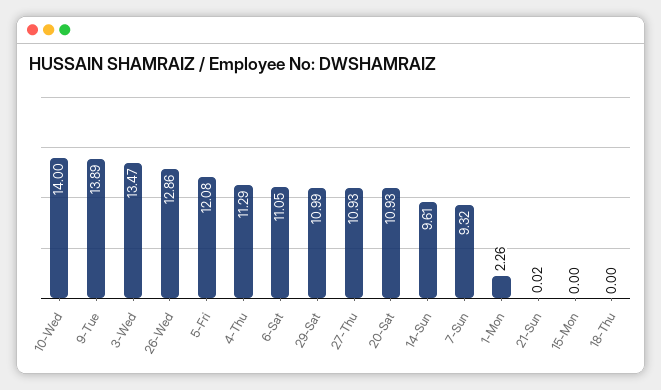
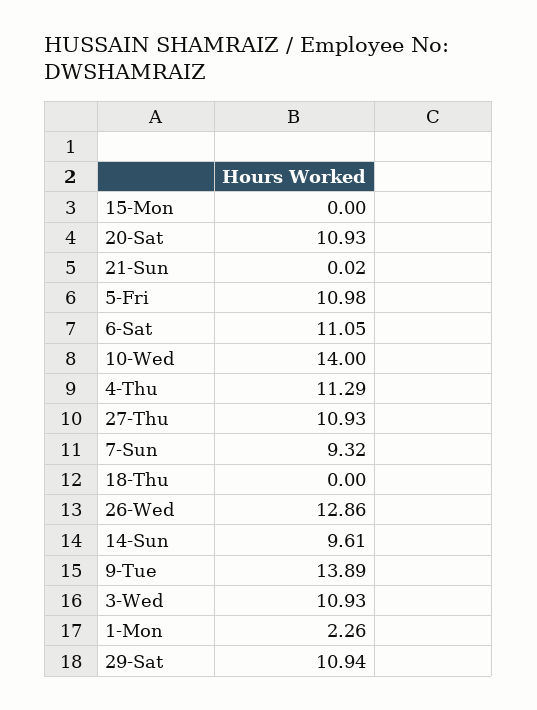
3-Wed: 13.47 -> 10.93
5-Fri: 12.08 -> 10.98
29-Sat: 10.99 -> 10.94

